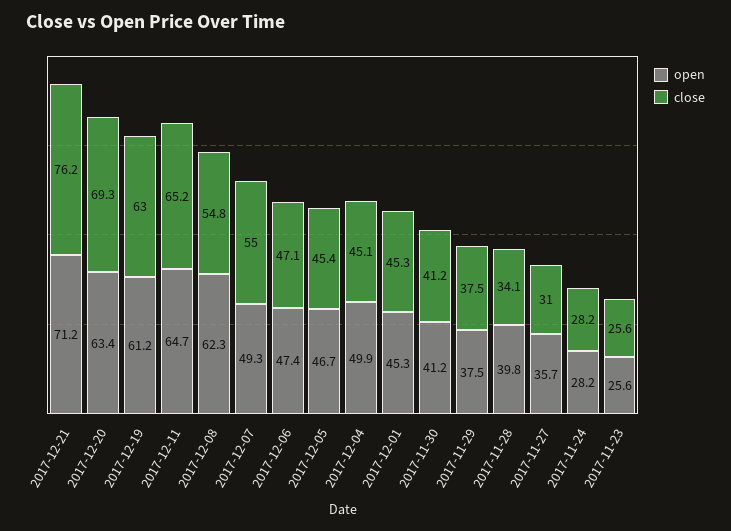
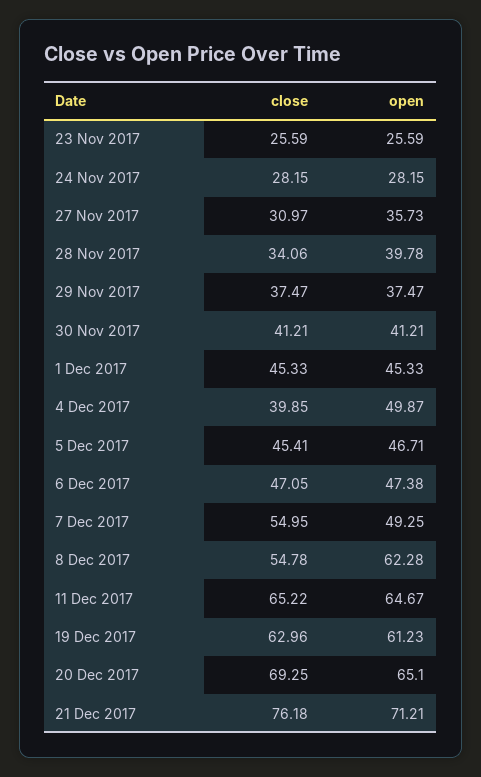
open, 2017-12-20: 63.4 -> 65.1
close, 2017-12-04: 45.1 -> 39.85

